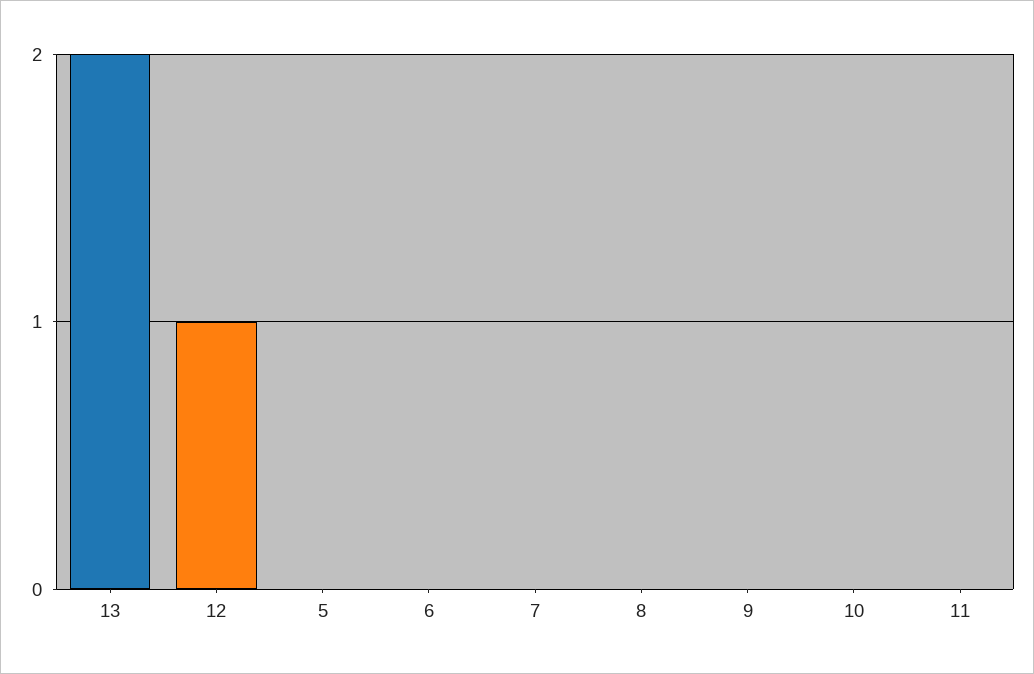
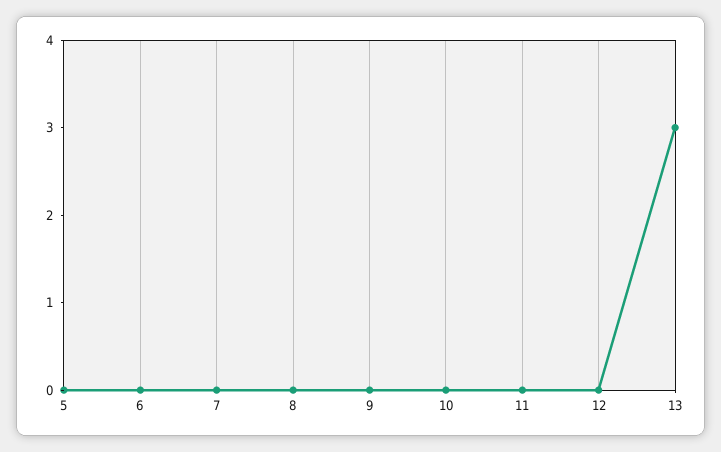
13: 2 -> 3
12: 1 -> 0

